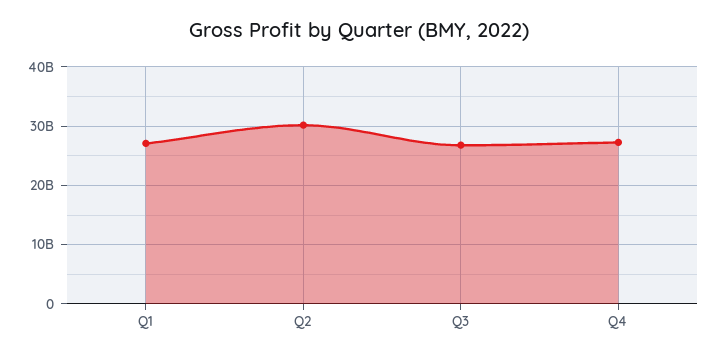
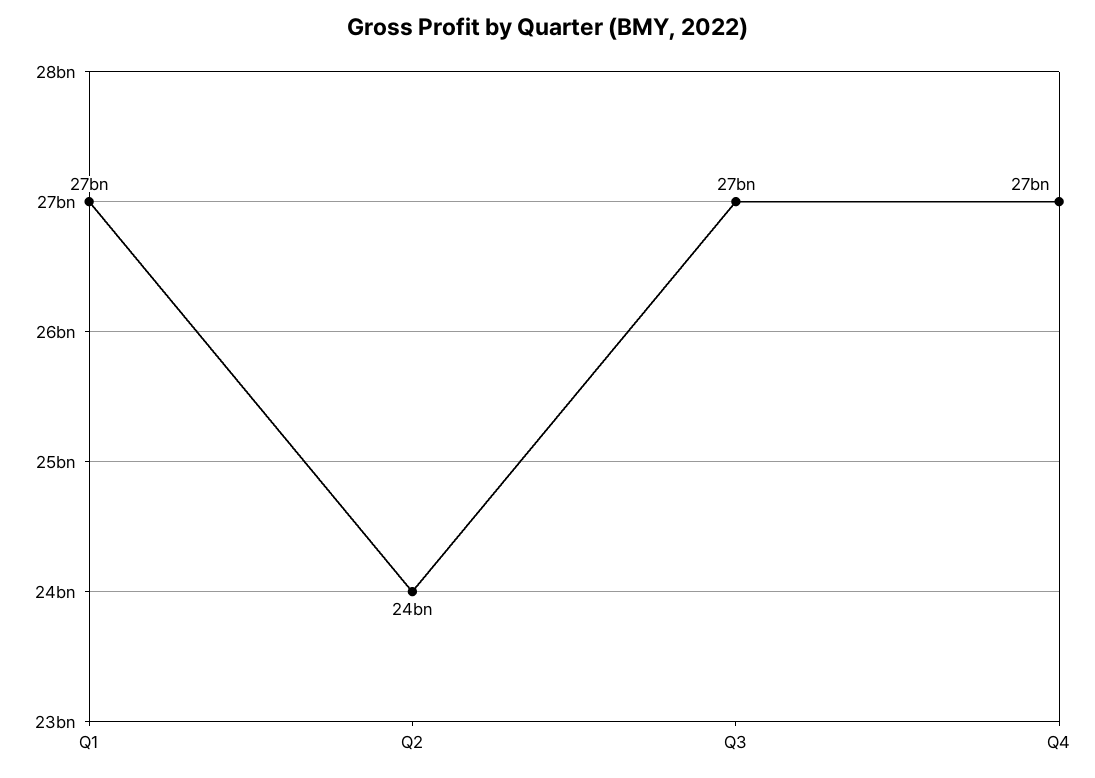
Q2: 30000000000 -> 24000000000

